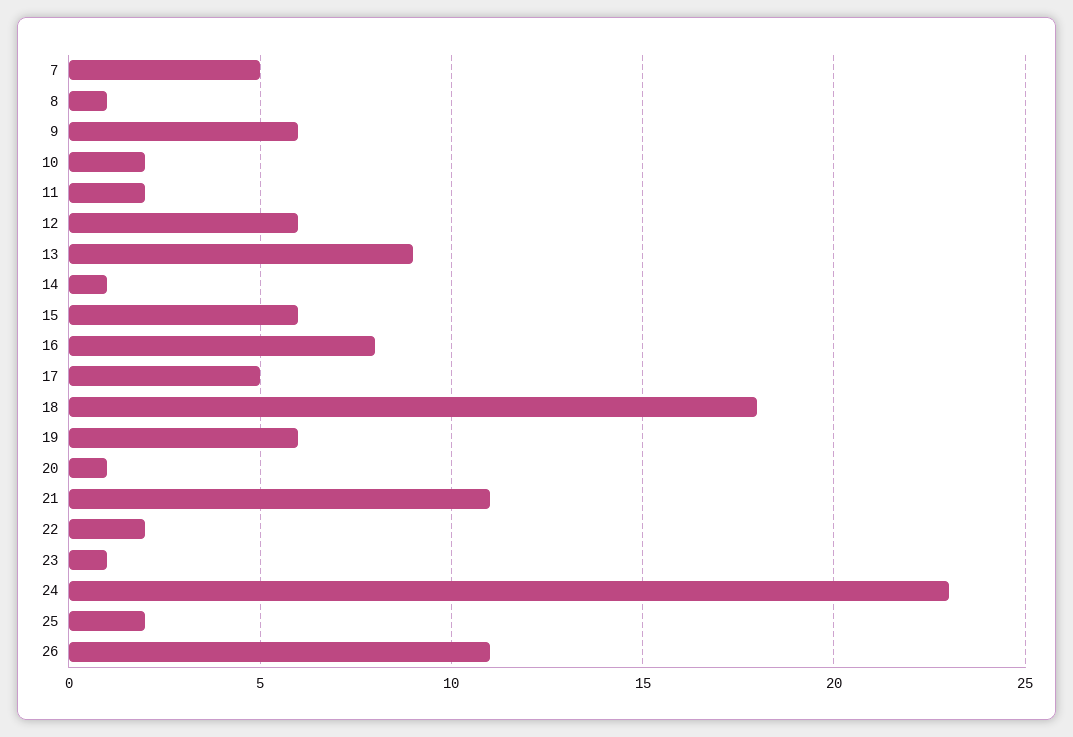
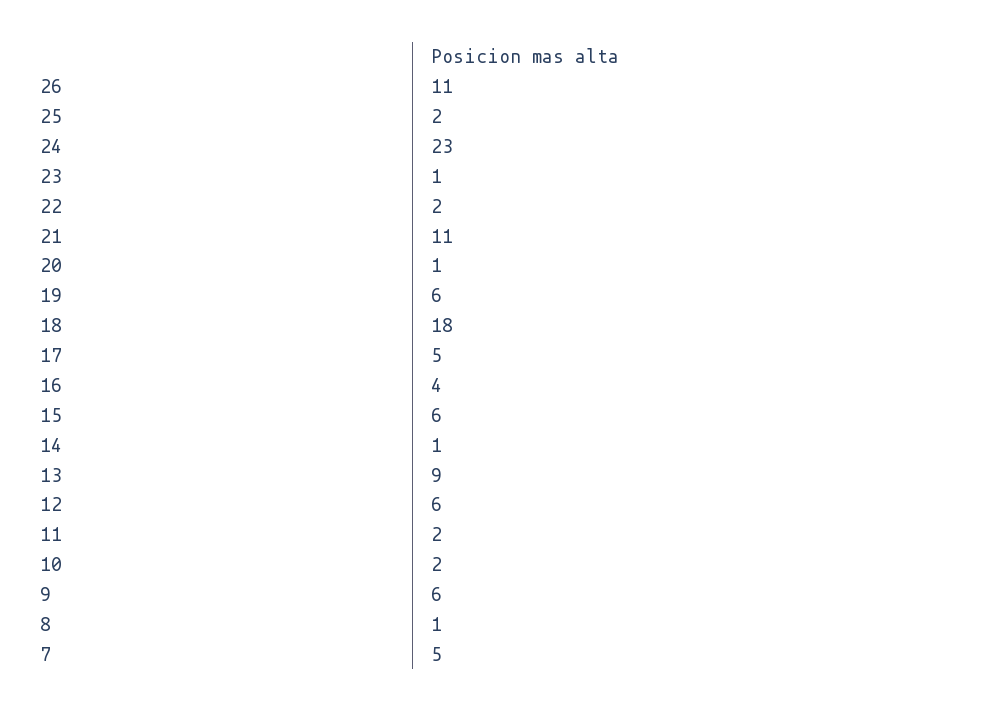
16: 8 -> 4

